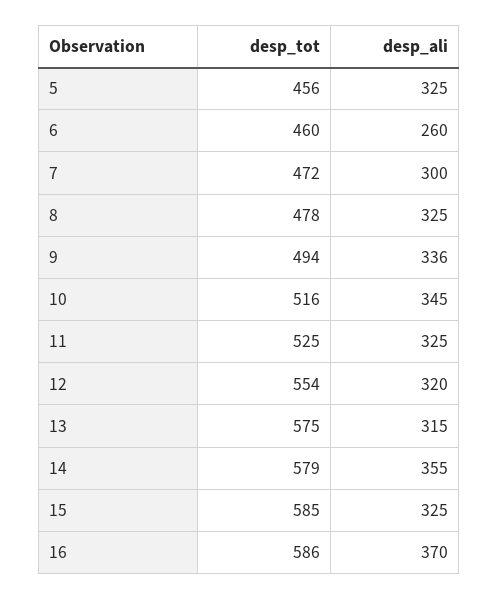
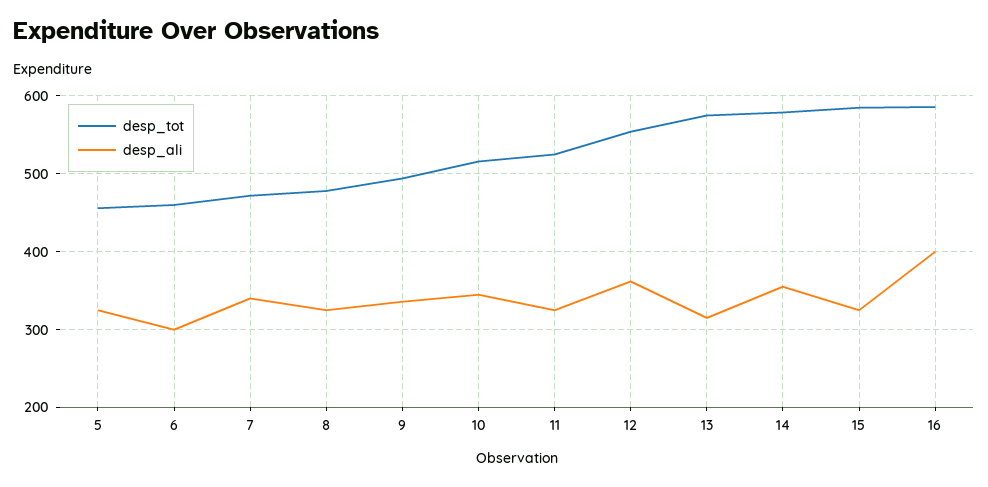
desp_ali, 6: 260 -> 300
desp_ali, 7: 300 -> 340
desp_ali, 12: 320 -> 360
desp_ali, 16: 370 -> 400

